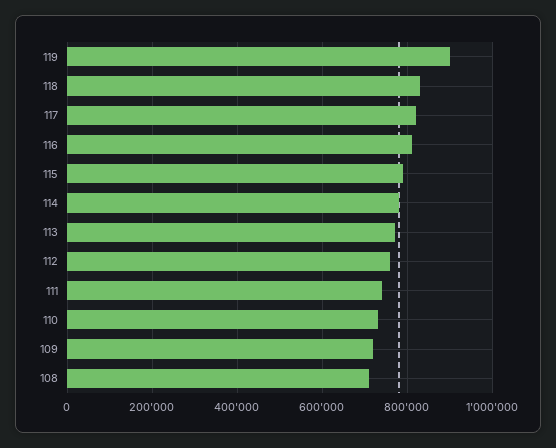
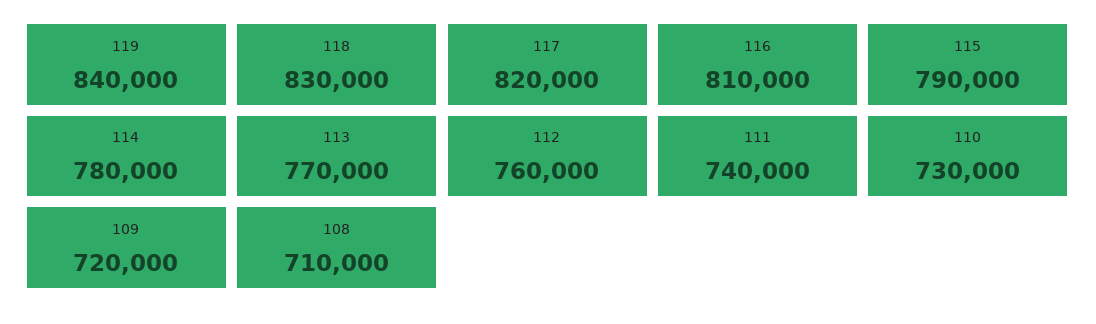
119: 900000 -> 840000

